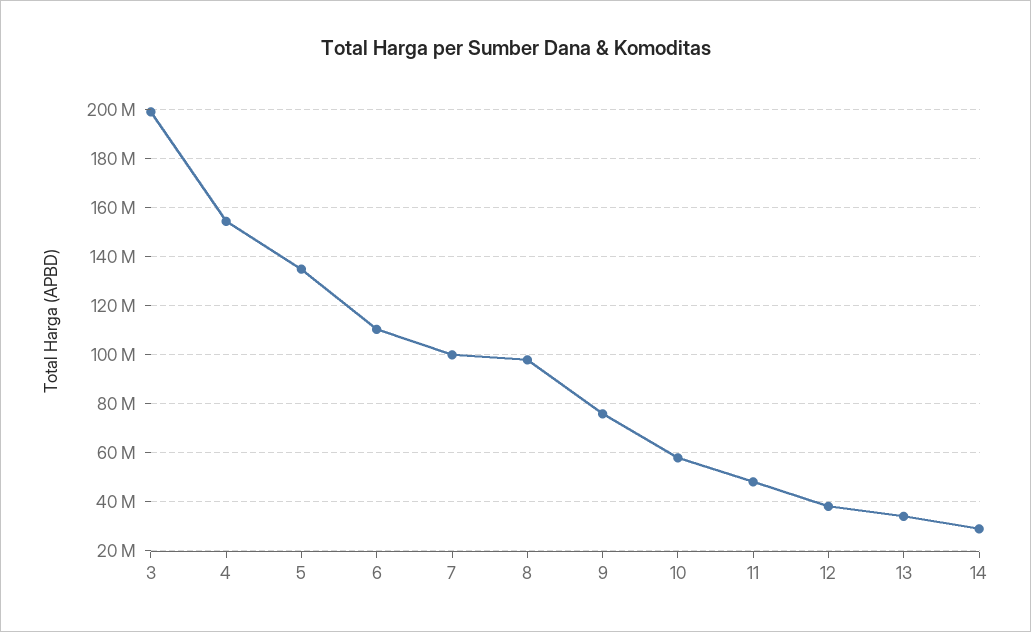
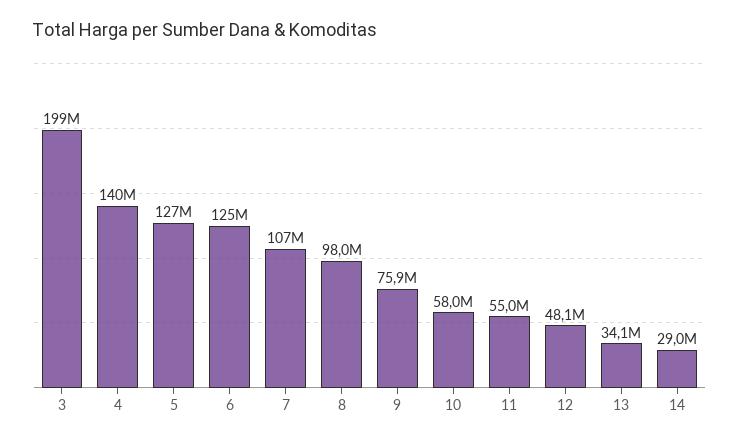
4: 155000000 -> 140000000
5: 135000000 -> 127000000
6: 110000000 -> 125000000
7: 100000000 -> 107000000
11: 47500000 -> 55000000
12: 37500000 -> 48100000

